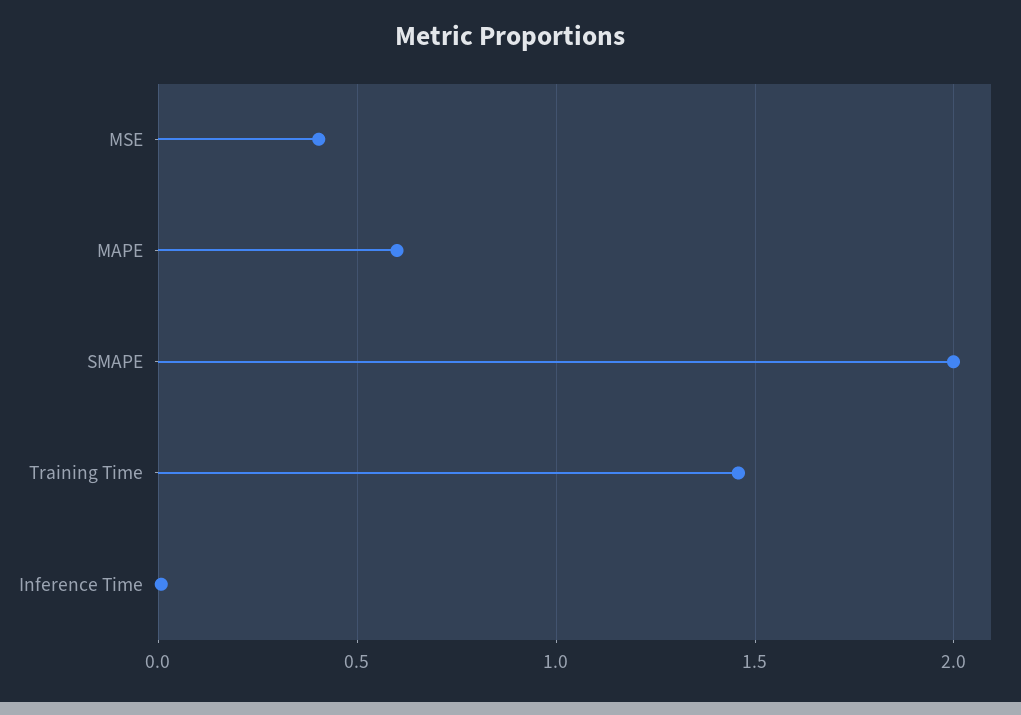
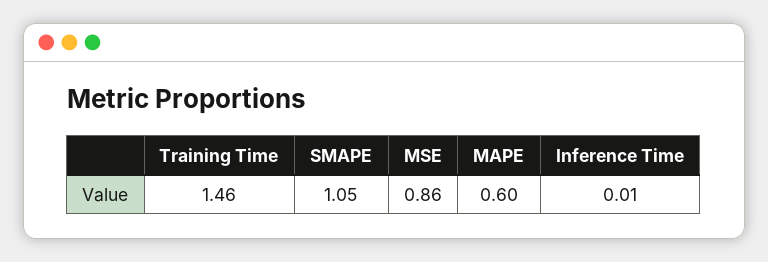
MSE: 0.4 -> 0.86
SMAPE: 2 -> 1.05

